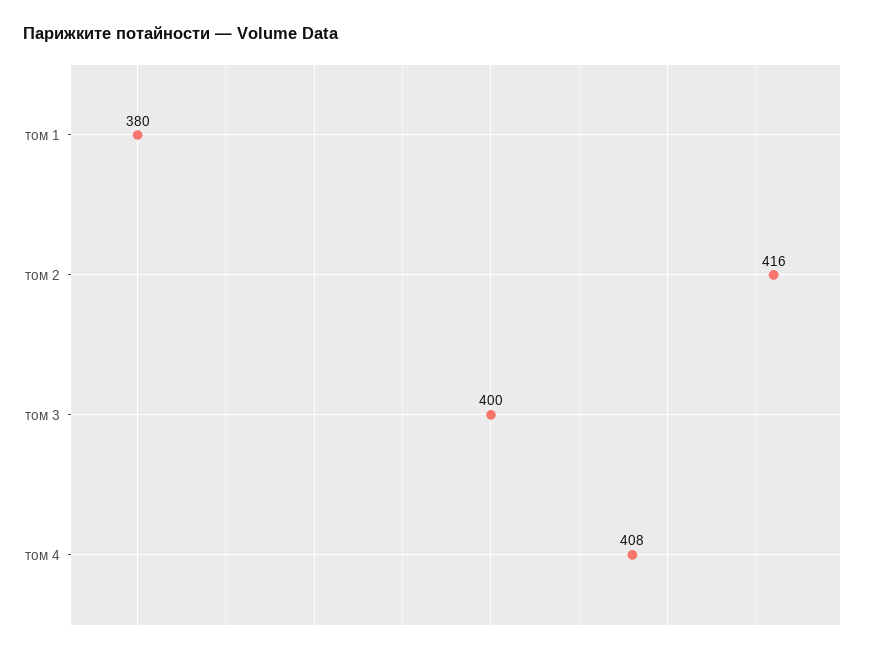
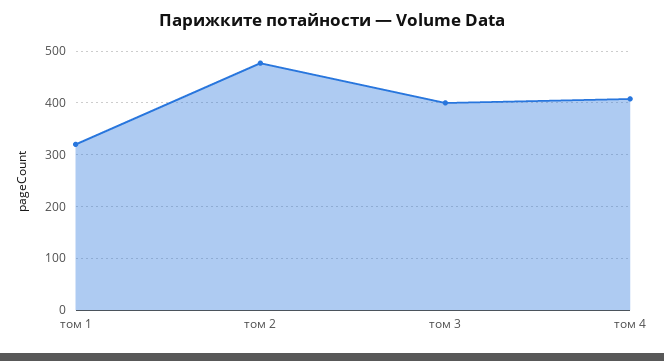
том 1: 380 -> 320
том 2: 416 -> 480

